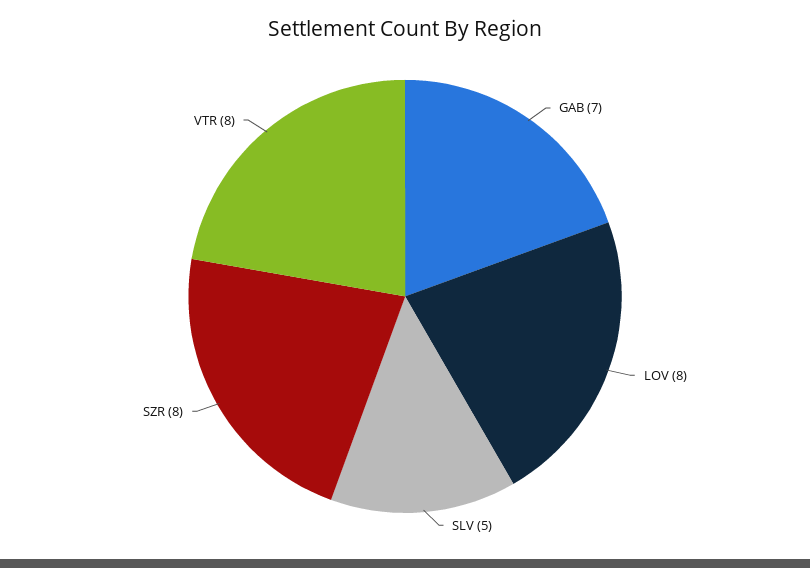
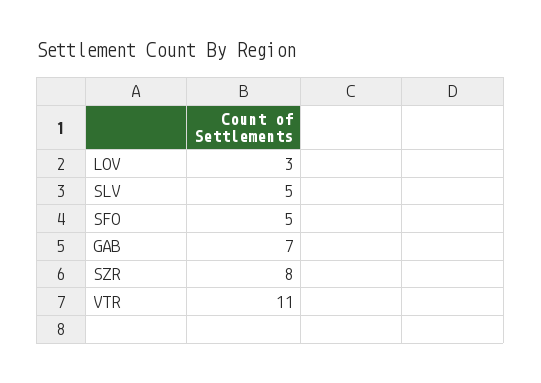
LOV: 8 -> 3
VTR: 8 -> 11
SFO: none -> 5

